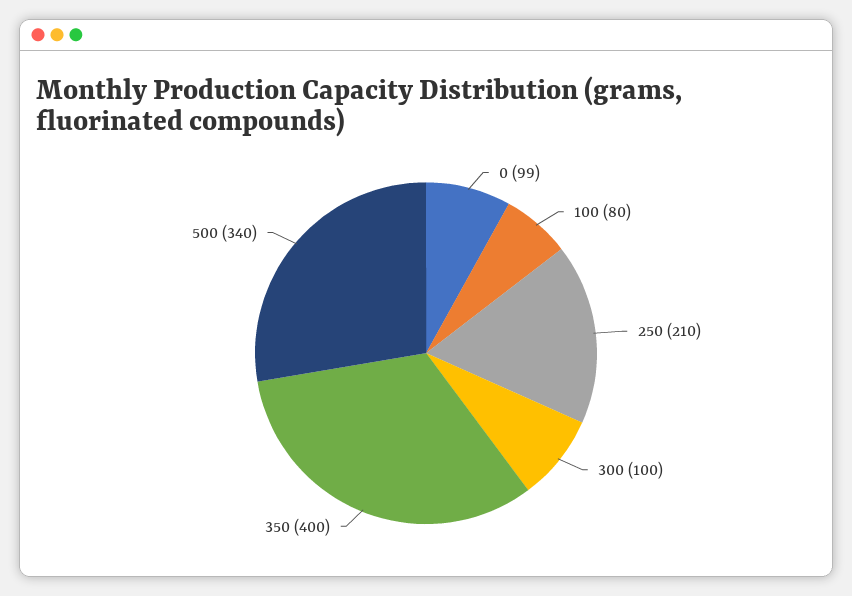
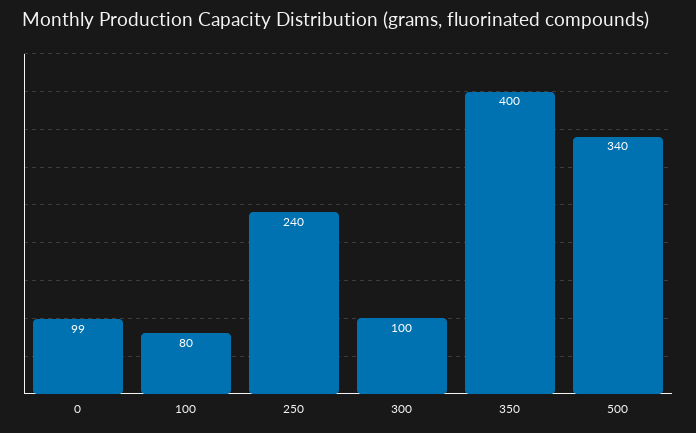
250: 210 -> 240

